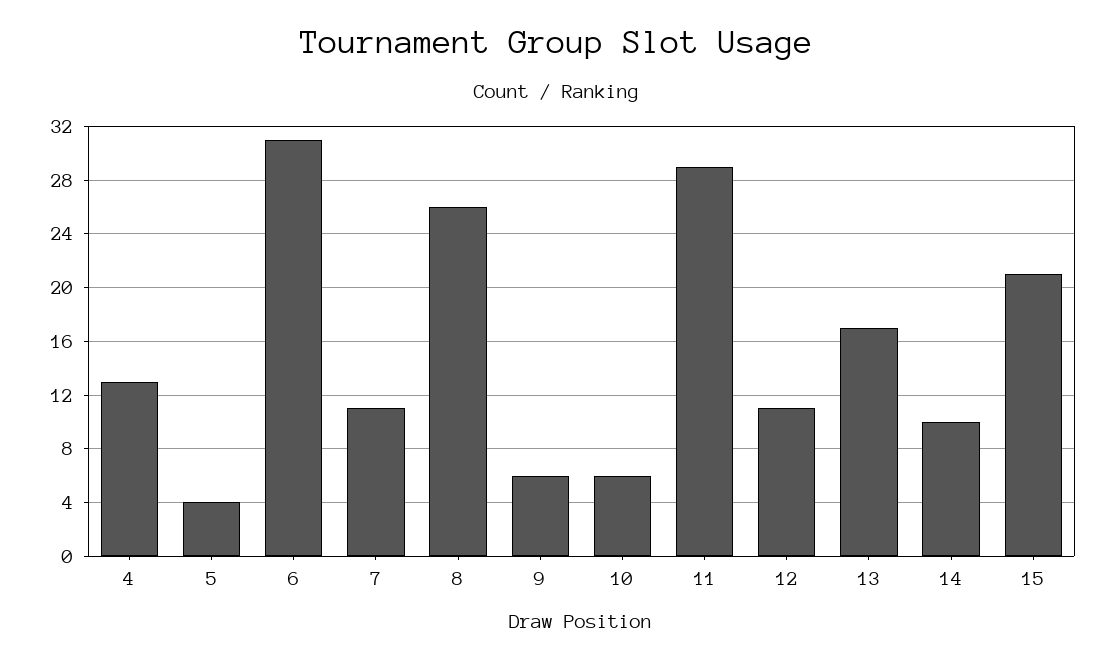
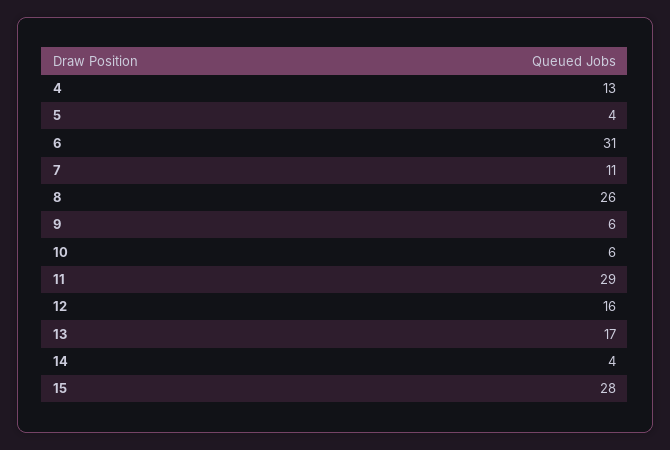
12: 11 -> 16
14: 10 -> 4
15: 21 -> 28

